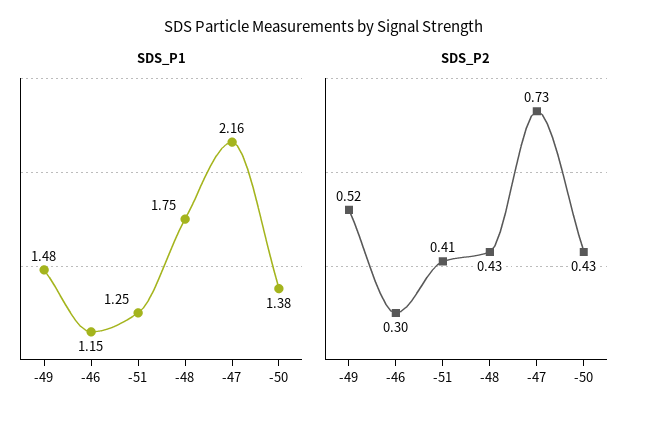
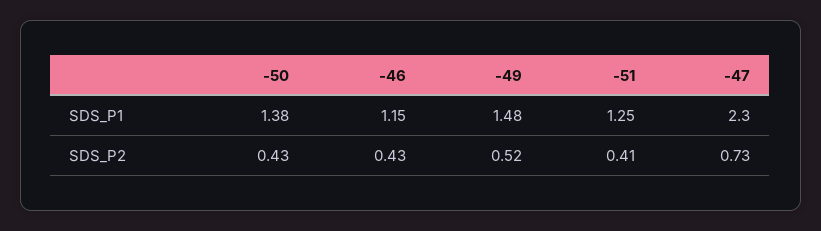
SDS_P1, -48: 1.75 -> none
SDS_P1, -47: 2.16 -> 2.3
SDS_P2, -46: 0.3 -> 0.43
SDS_P2, -48: 0.43 -> none

